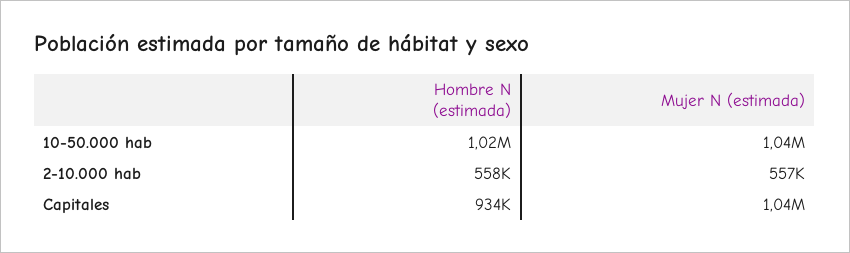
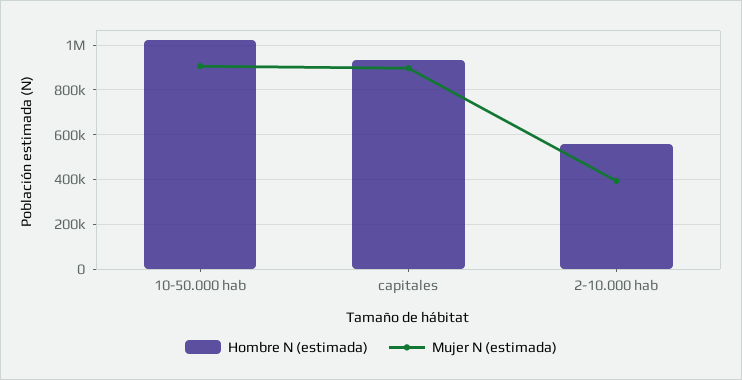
Mujer N (estimada), 10-50.000 hab: 1040000 -> 900000
Mujer N (estimada), 2-10.000 hab: 557000 -> 400000
Mujer N (estimada), Capitales: 1040000 -> 900000

